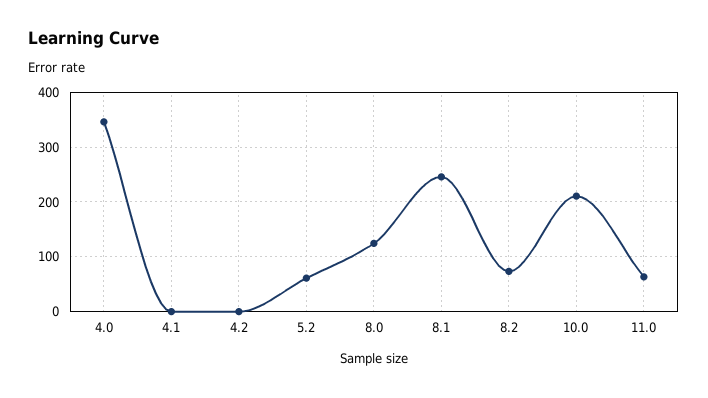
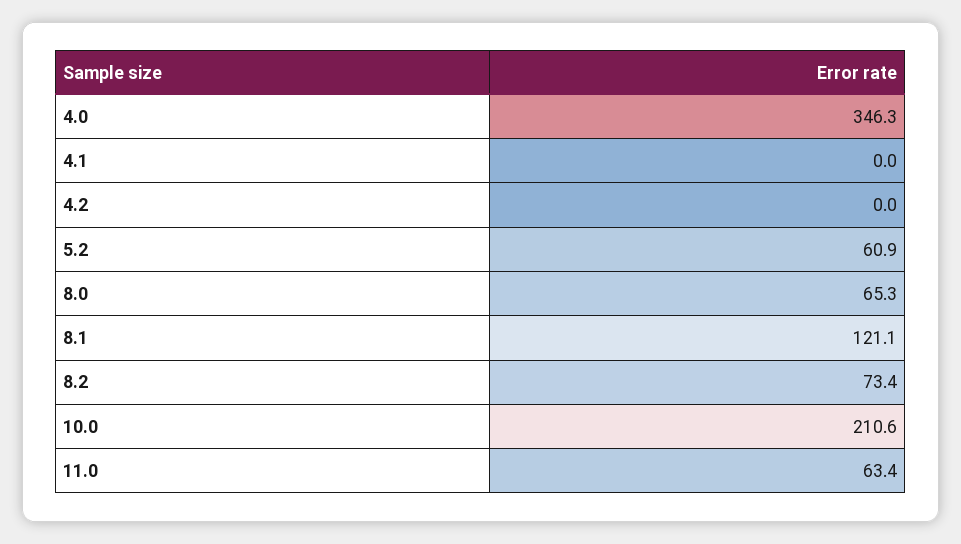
8.0: 120 -> 65.3
8.1: 240 -> 121.1

